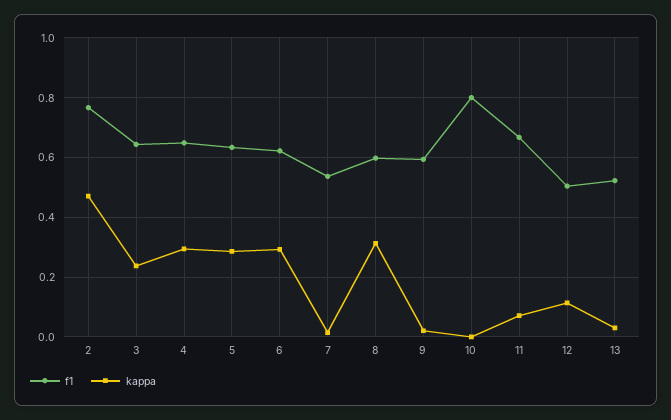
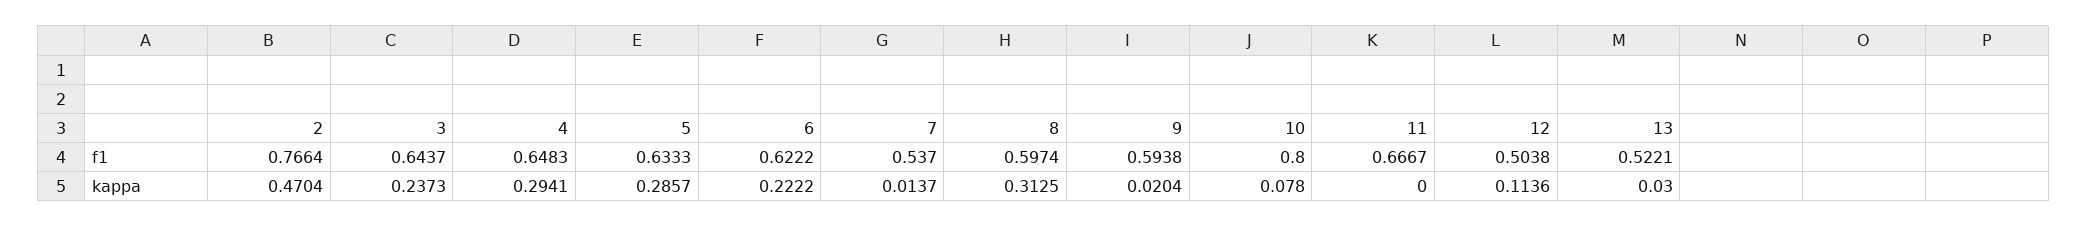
kappa, 6: 0.3 -> 0.2222
kappa, 10: 0 -> 0.078
kappa, 11: 0.075 -> 0

